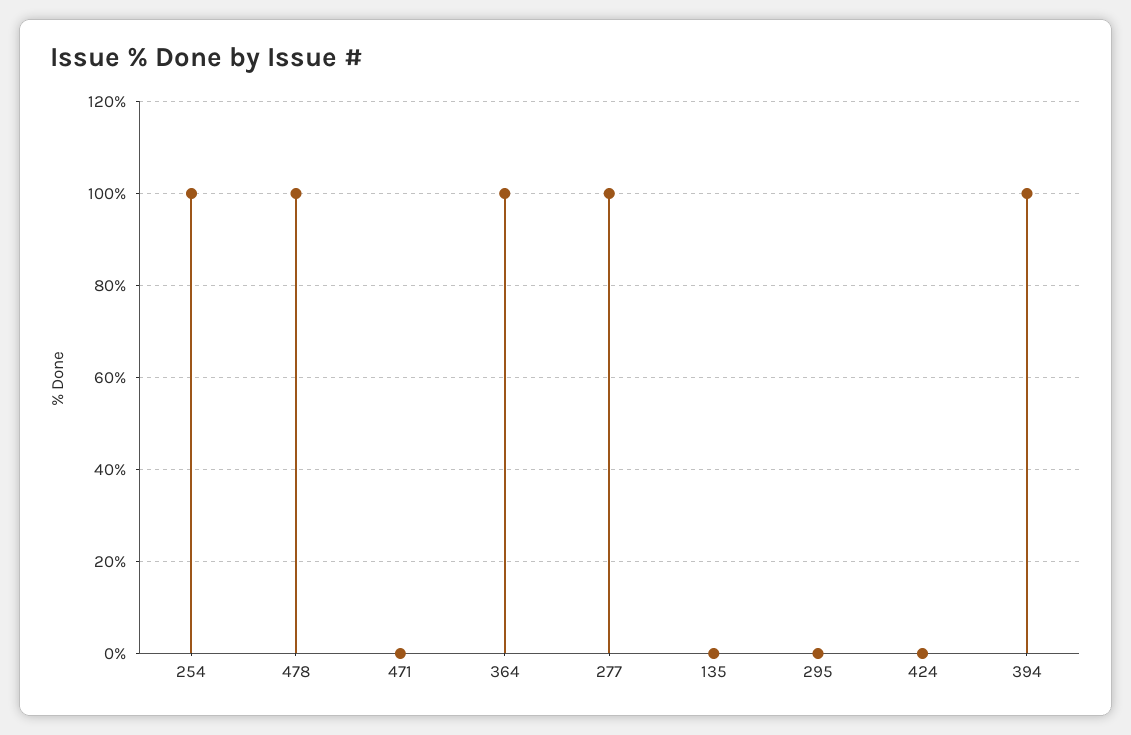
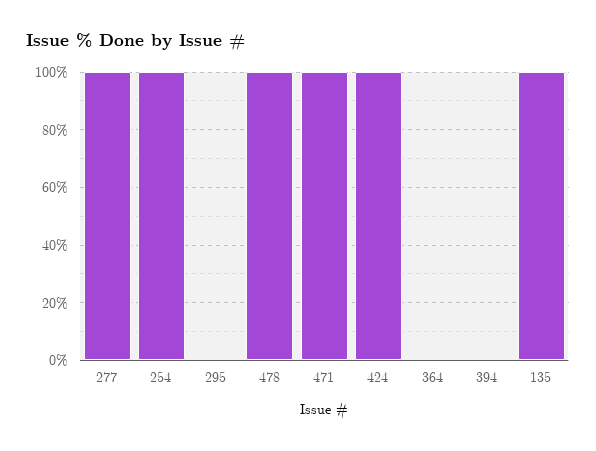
471: 0 -> 100
364: 100 -> 0
135: 0 -> 100
424: 0 -> 100
394: 100 -> 0

